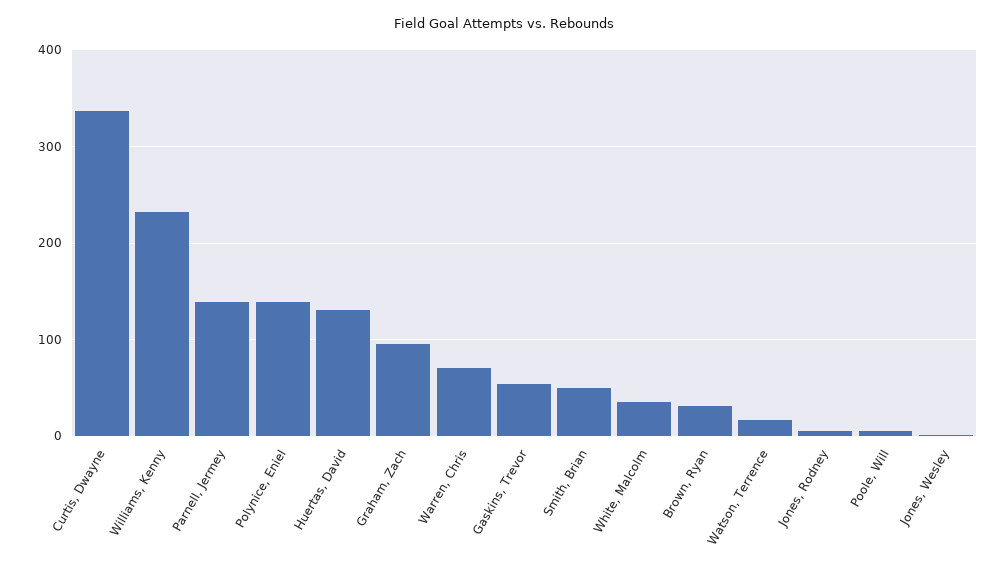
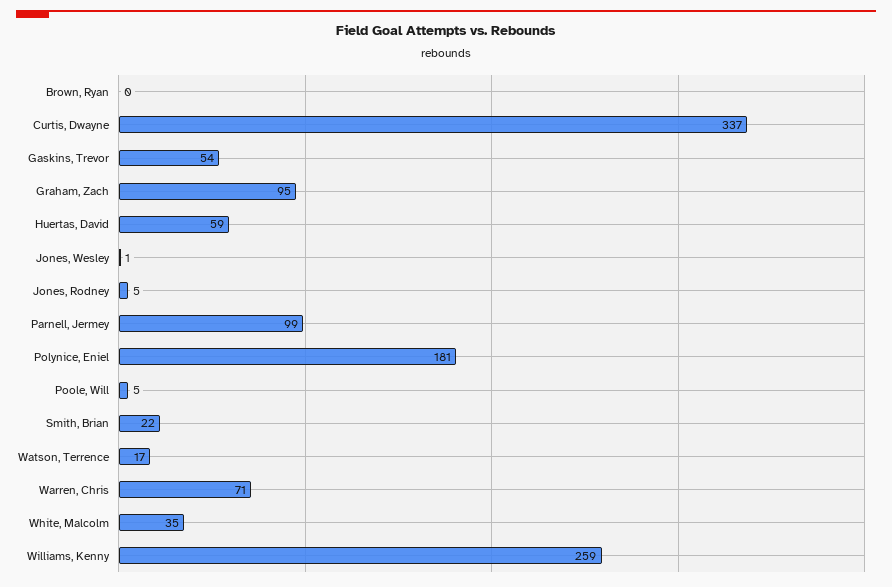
Williams, Kenny: 230 -> 259
Parnell, Jermey: 140 -> 99
Polynice, Eniel: 140 -> 181
Huertas, David: 130 -> 59
Smith, Brian: 50 -> 22
Brown, Ryan: 30 -> 0

